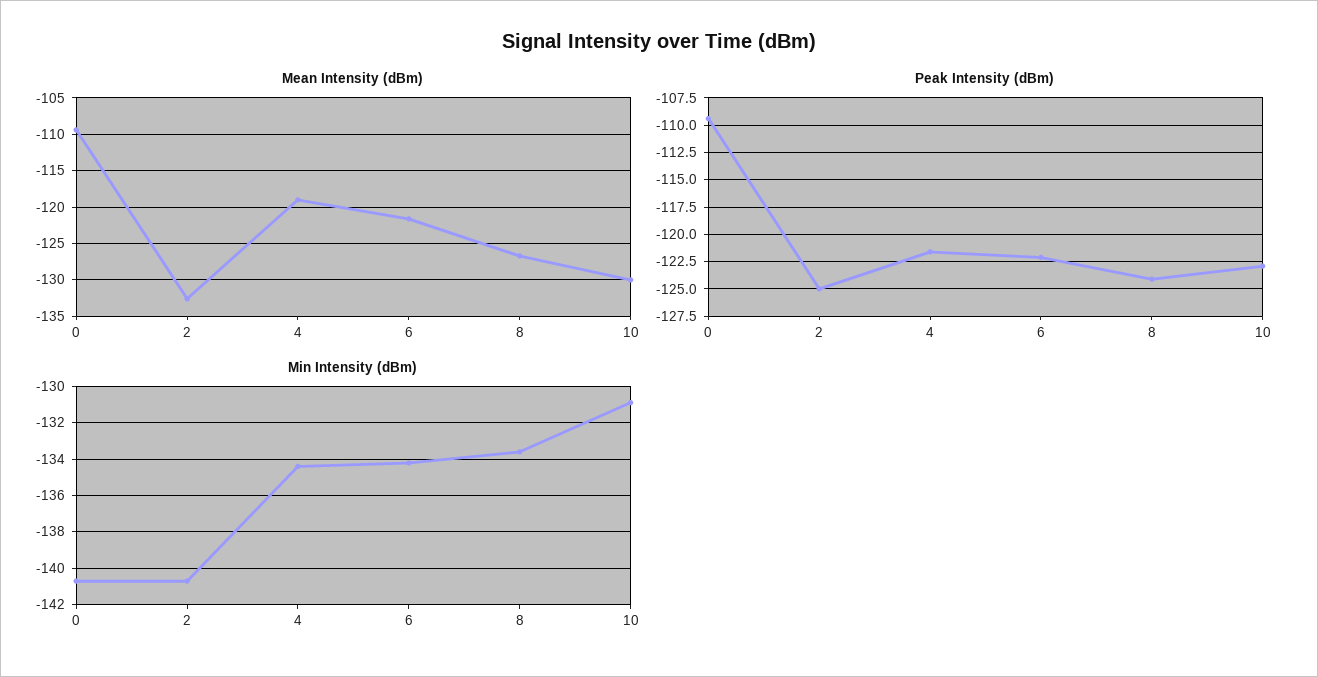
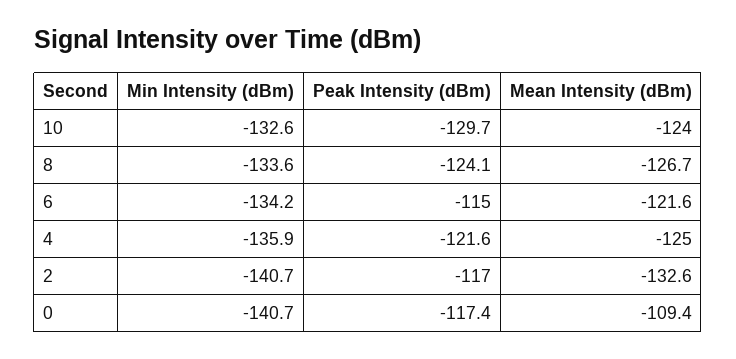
Mean Intensity (dBm), 4: -119 -> -125
Mean Intensity (dBm), 10: -130 -> -124
Peak Intensity (dBm), 0: -110 -> -117.4
Peak Intensity (dBm), 2: -125 -> -117
Peak Intensity (dBm), 6: -122.5 -> -115
Peak Intensity (dBm), 10: -122.5 -> -129.7
Min Intensity (dBm), 4: -134.5 -> -135.9
Min Intensity (dBm), 10: -131 -> -132.6

